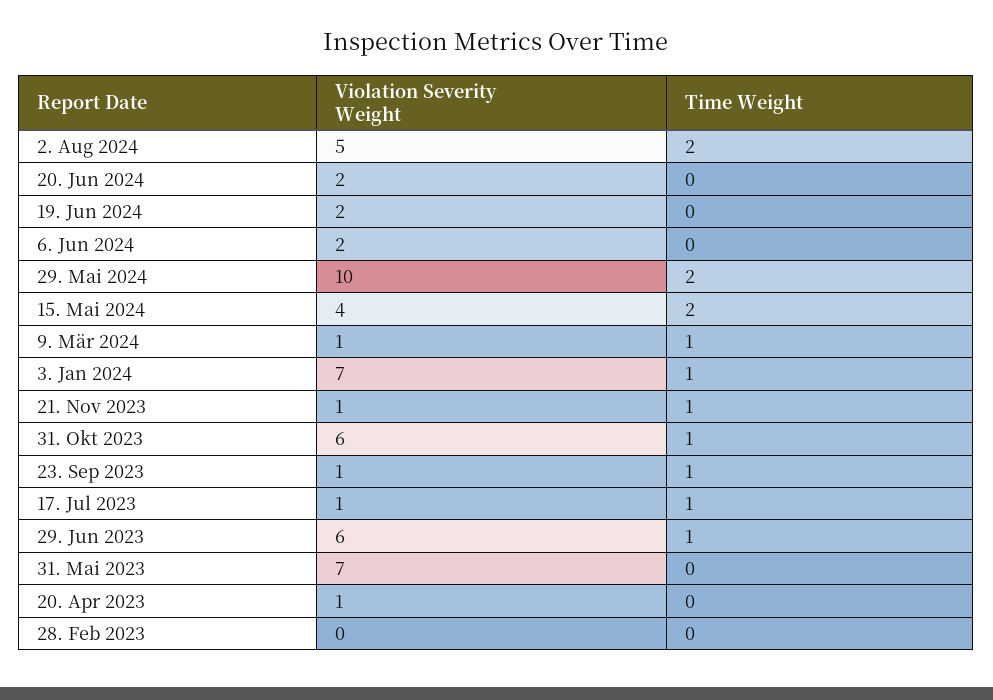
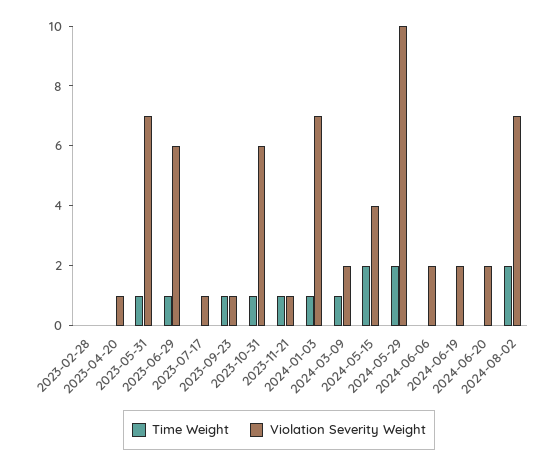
Violation Severity Weight, 2. Aug 2024: 5 -> 7
Violation Severity Weight, 9. Mär 2024: 1 -> 2
Time Weight, 17. Jul 2023: 1 -> 0
Time Weight, 31. Mai 2023: 0 -> 1

